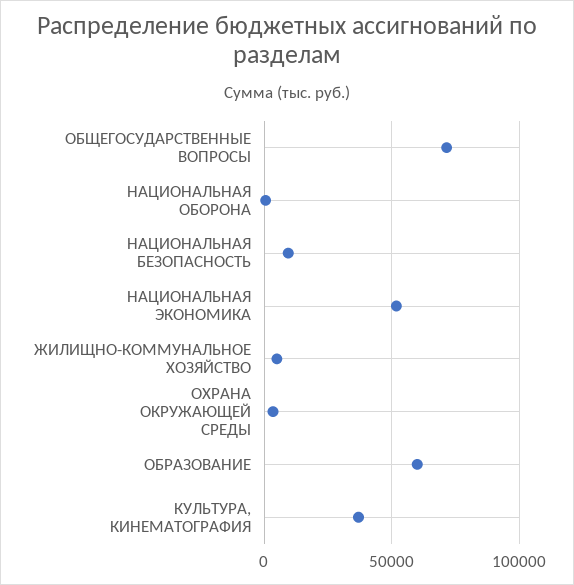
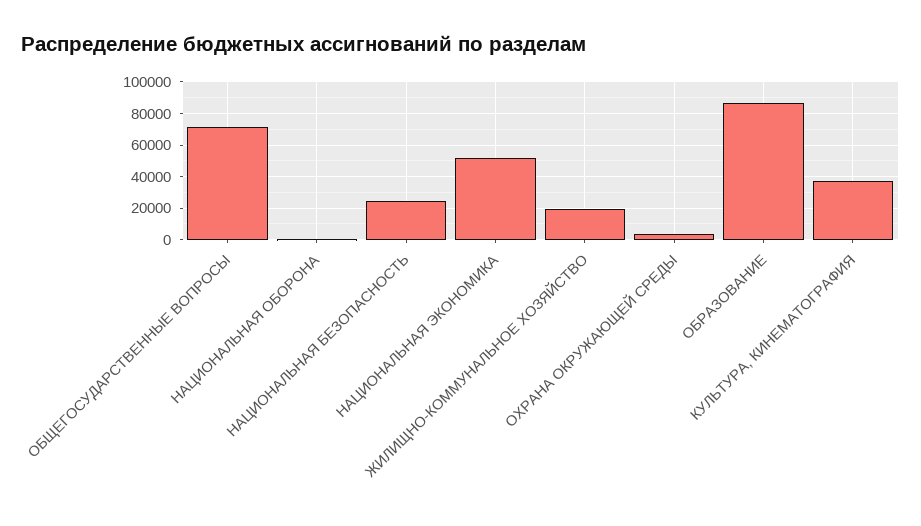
НАЦИОНАЛЬНАЯ БЕЗОПАСНОСТЬ: 10000 -> 25000
ЖИЛИЩНО-КОММУНАЛЬНОЕ ХОЗЯЙСТВО: 5000 -> 20000
ОБРАЗОВАНИЕ: 60000 -> 85000

